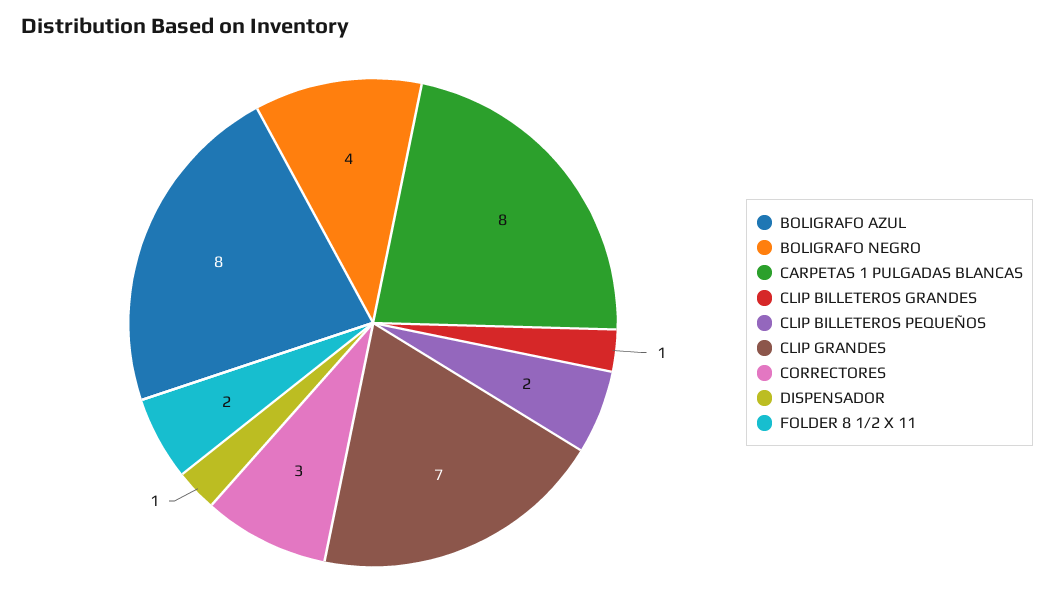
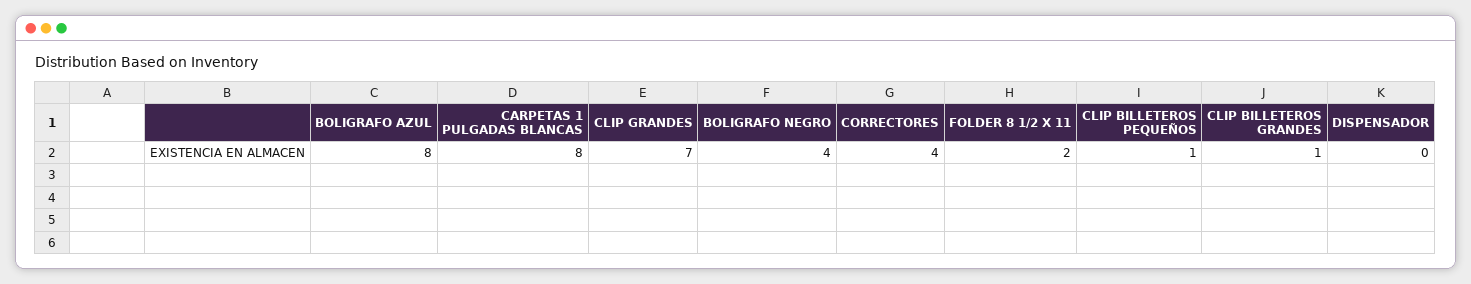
CLIP BILLETEROS PEQUEÑOS: 2 -> 1
CORRECTORES: 3 -> 4
DISPENSADOR: 1 -> 0

